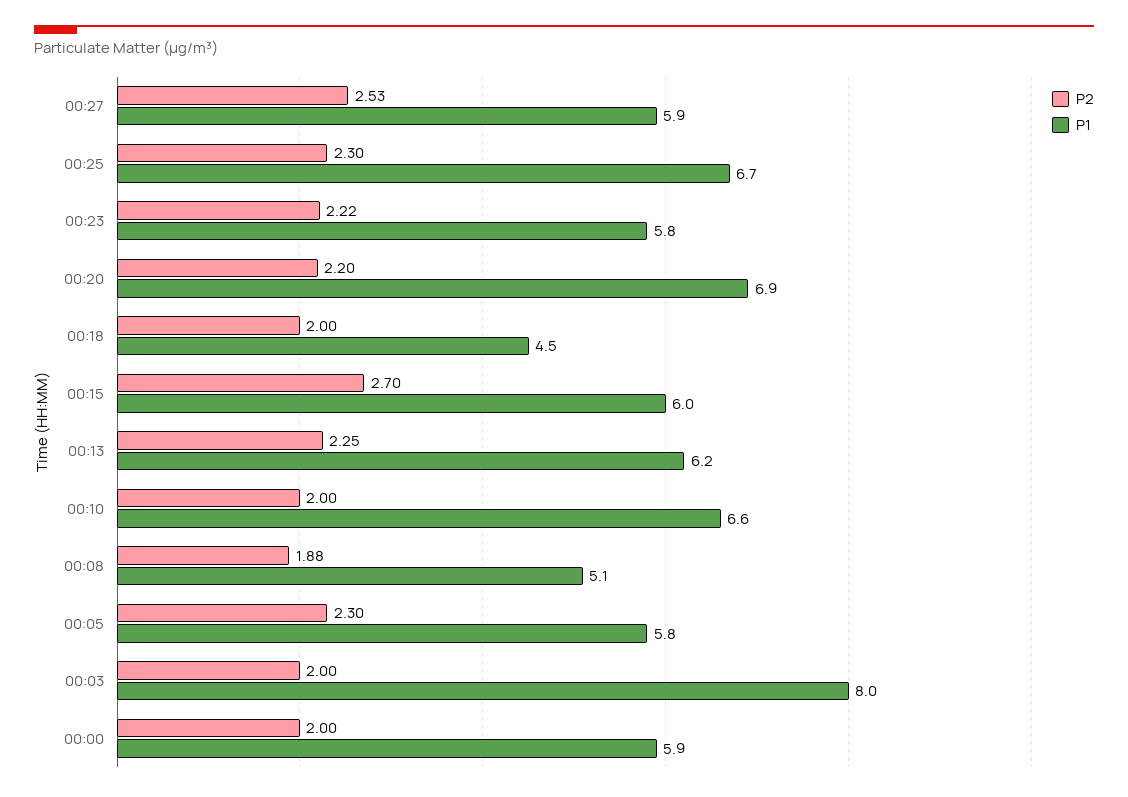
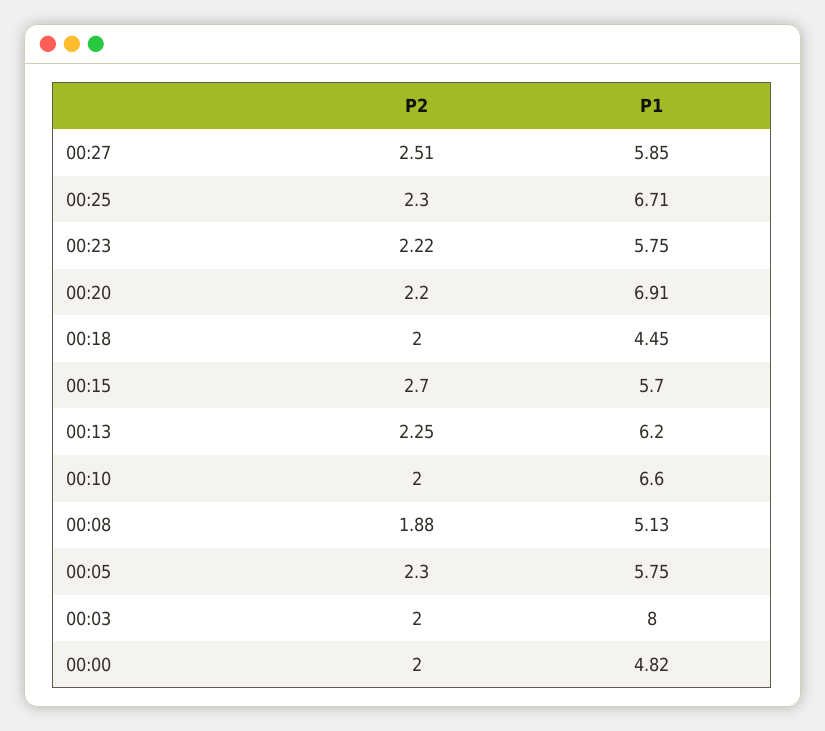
P2, 00:27: 2.53 -> 2.51
P1, 00:15: 6 -> 5.7
P1, 00:00: 5.9 -> 4.82

